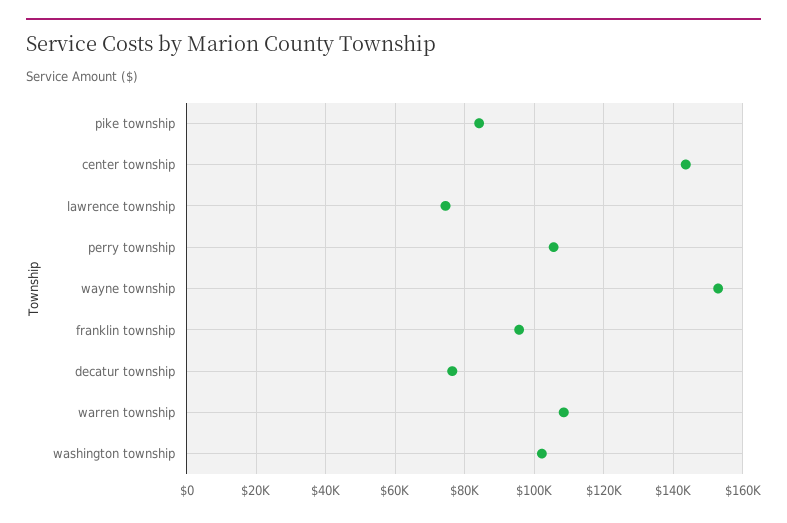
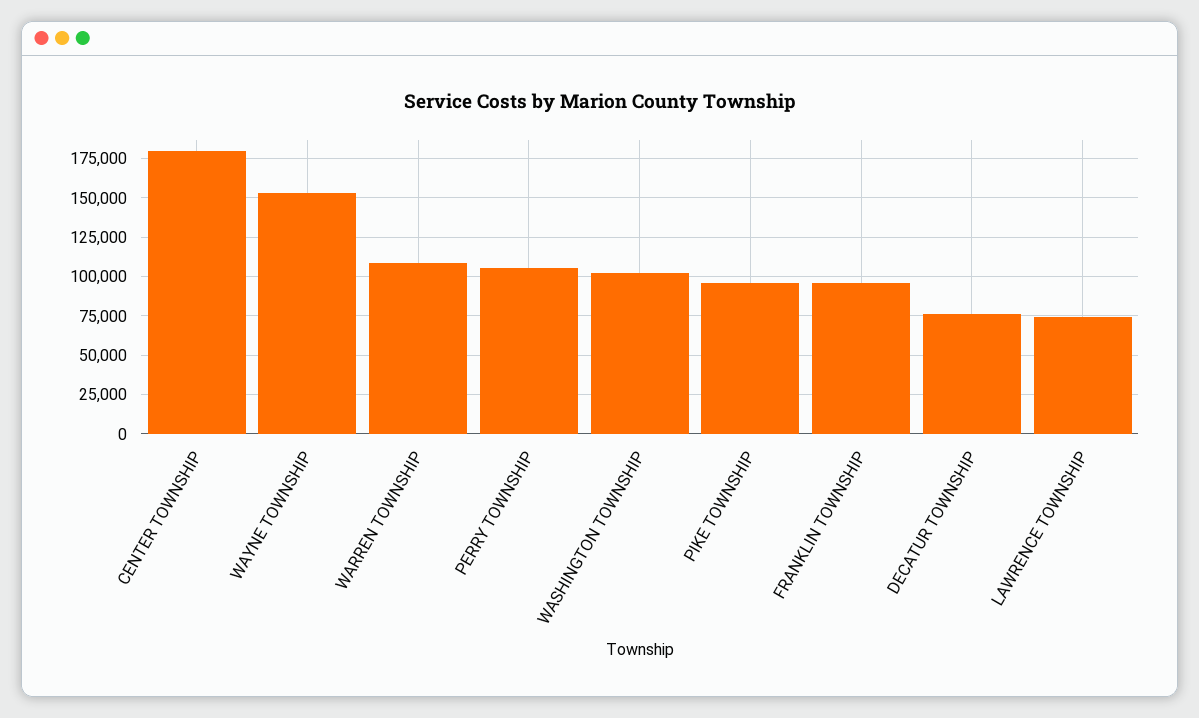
pike township: 84000 -> 95000
center township: 144000 -> 180000

